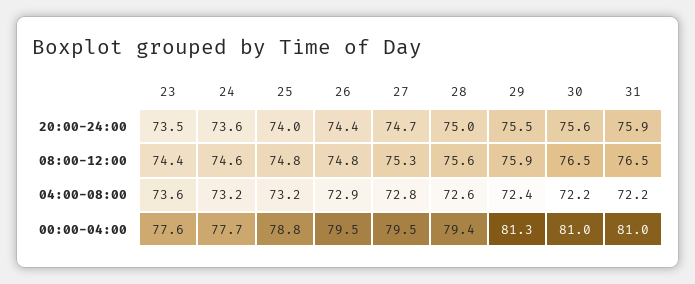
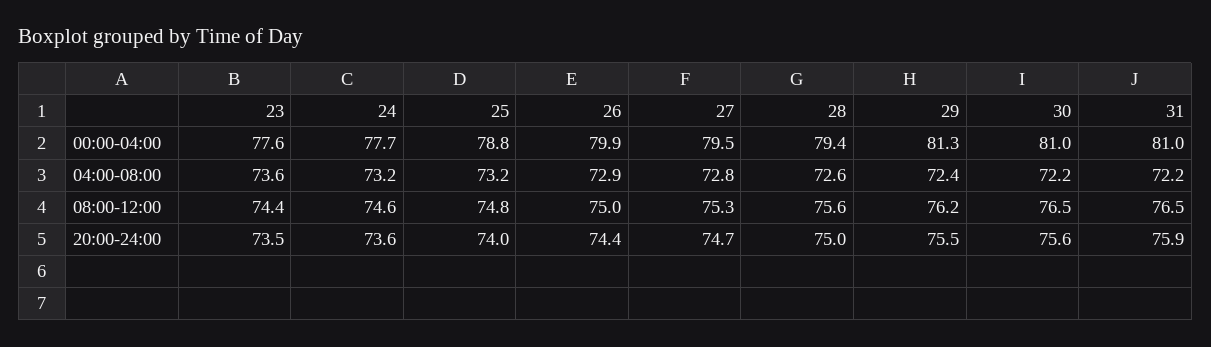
26, 08:00-12:00: 74.8 -> 75
29, 08:00-12:00: 75.9 -> 76.2
26, 00:00-04:00: 79.5 -> 79.9

